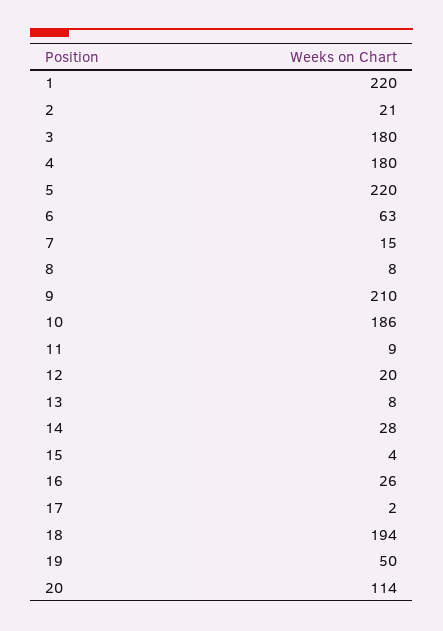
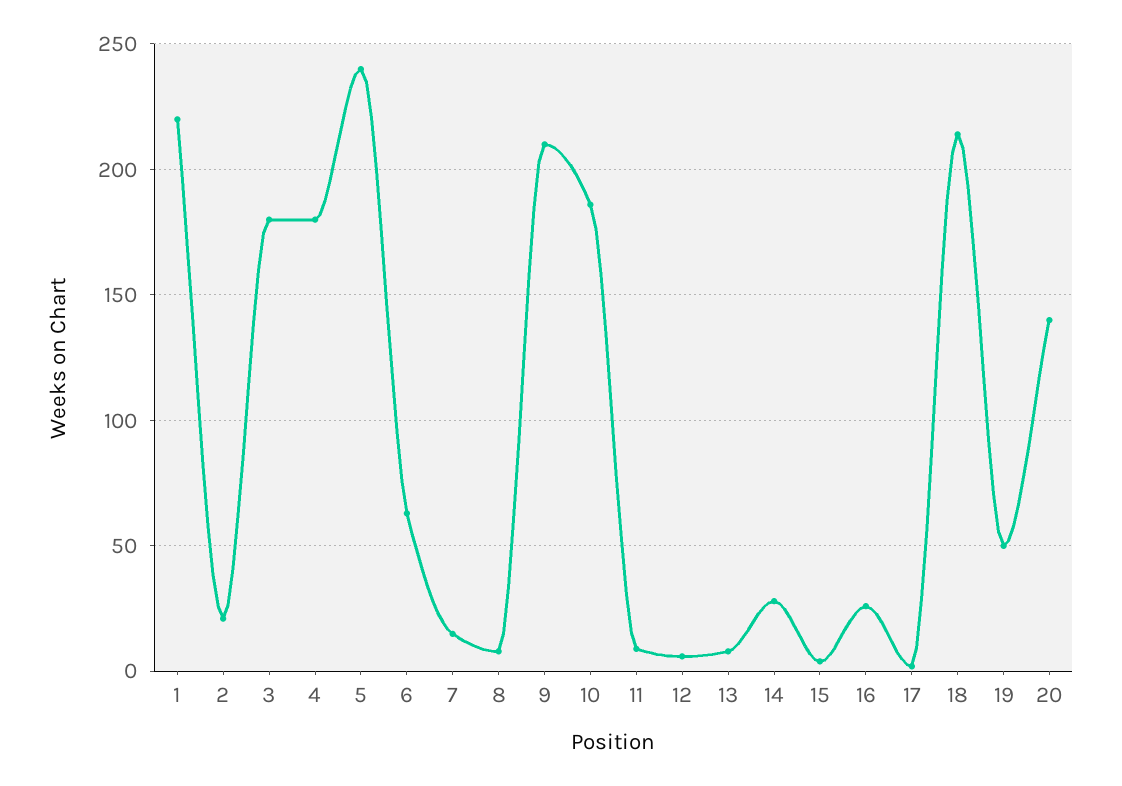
5: 220 -> 240
12: 20 -> 5
18: 194 -> 215
20: 114 -> 140

